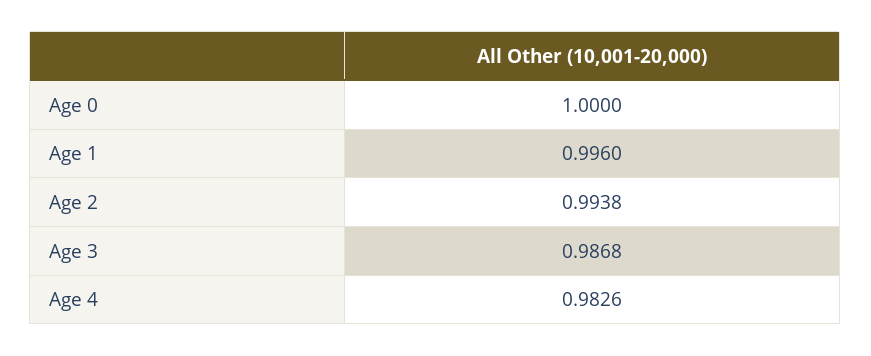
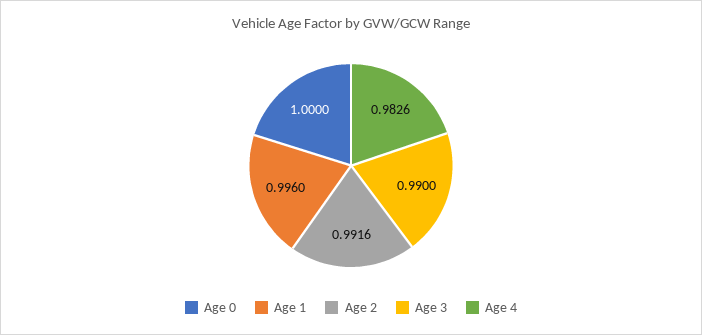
Age 2: 0.9938 -> 0.9916
Age 3: 0.9868 -> 0.99

